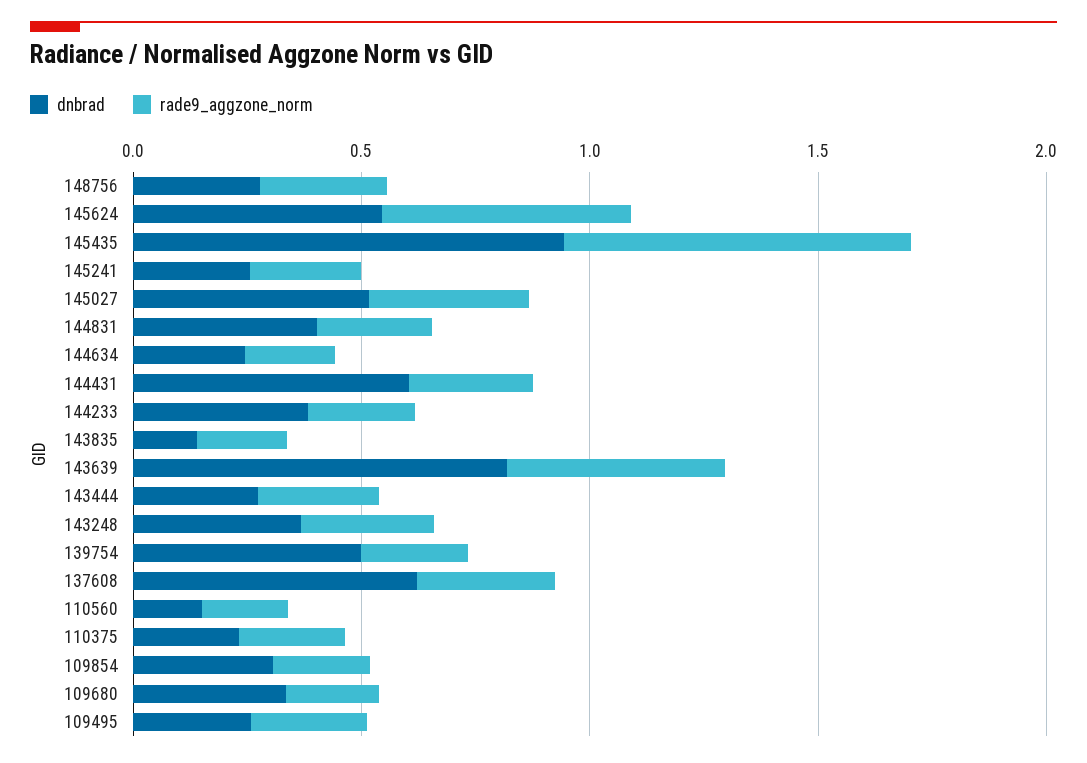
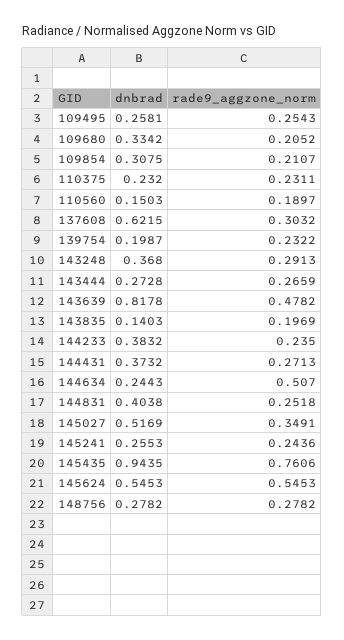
rade9_aggzone_norm, 144634: 0.2 -> 0.507
dnbrad, 144431: 0.6 -> 0.3732
dnbrad, 139754: 0.5 -> 0.1987

